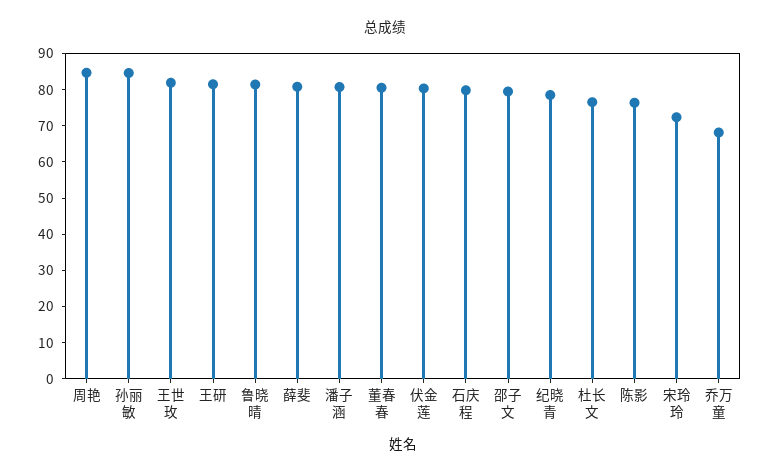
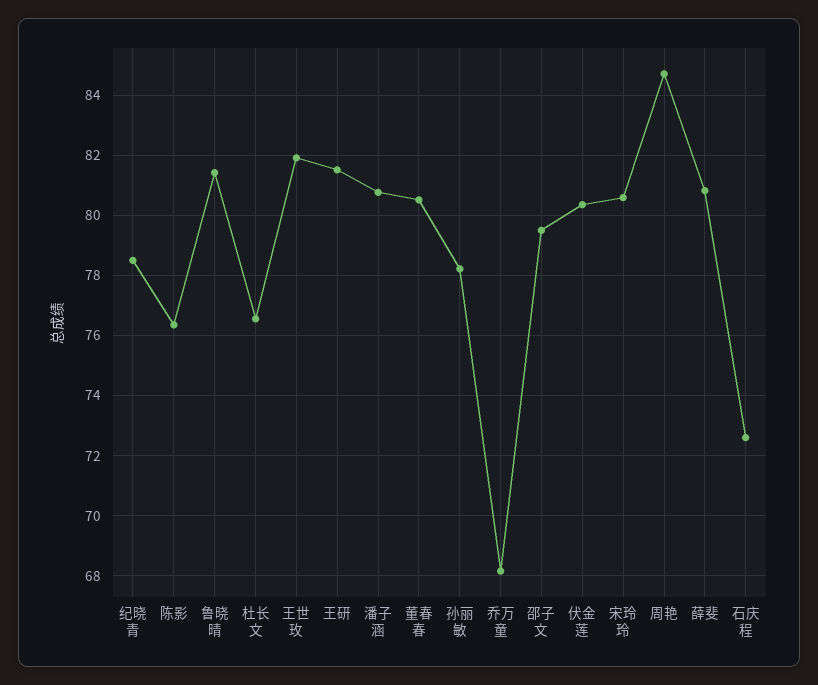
孙丽敏: 85 -> 78.2
石庆程: 80 -> 72.6
宋玲玲: 72.5 -> 80.6

